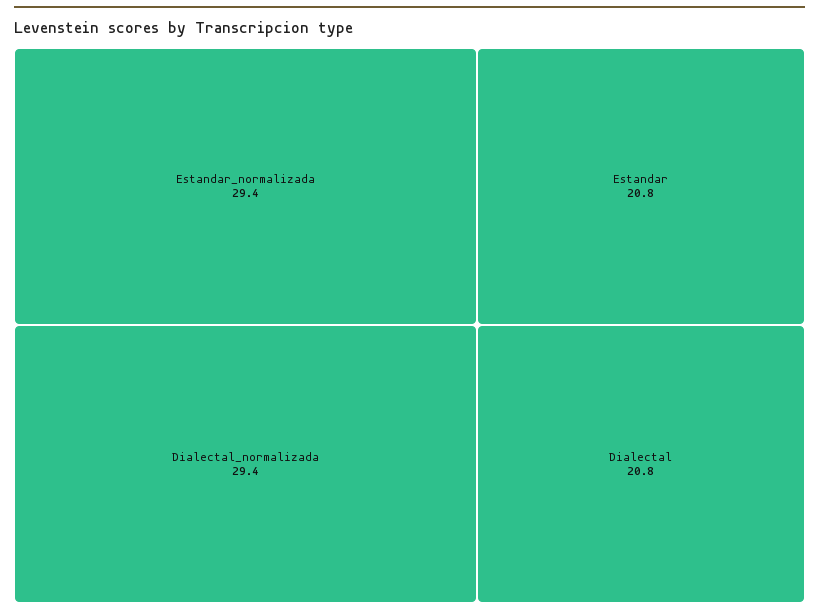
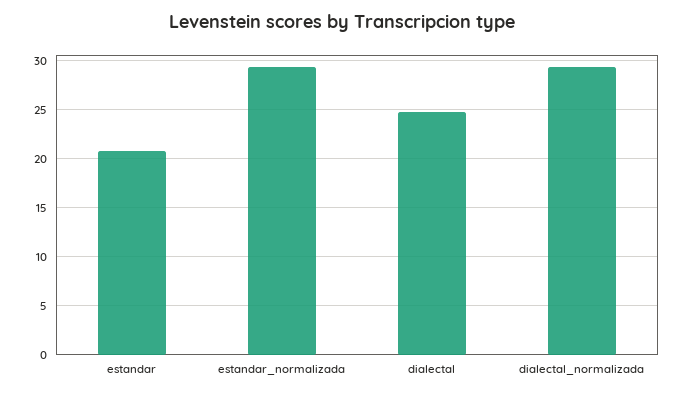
Dialectal: 20.8 -> 25

